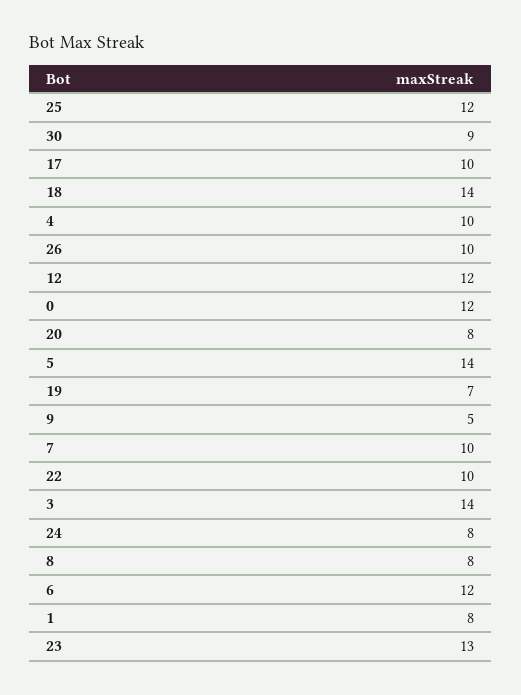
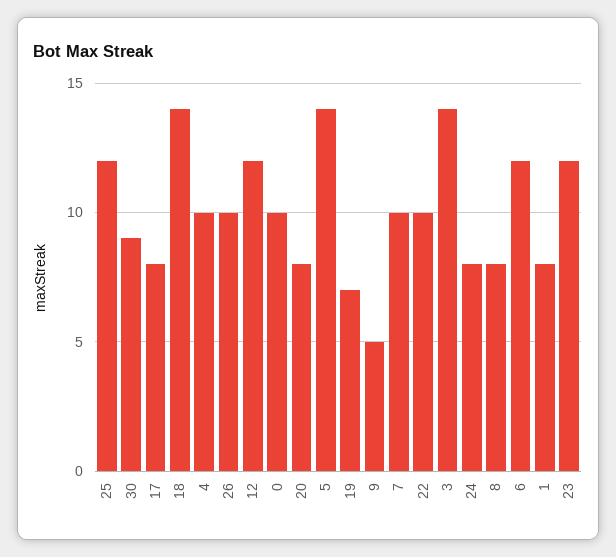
17: 10 -> 8
0: 12 -> 10
23: 13 -> 12

